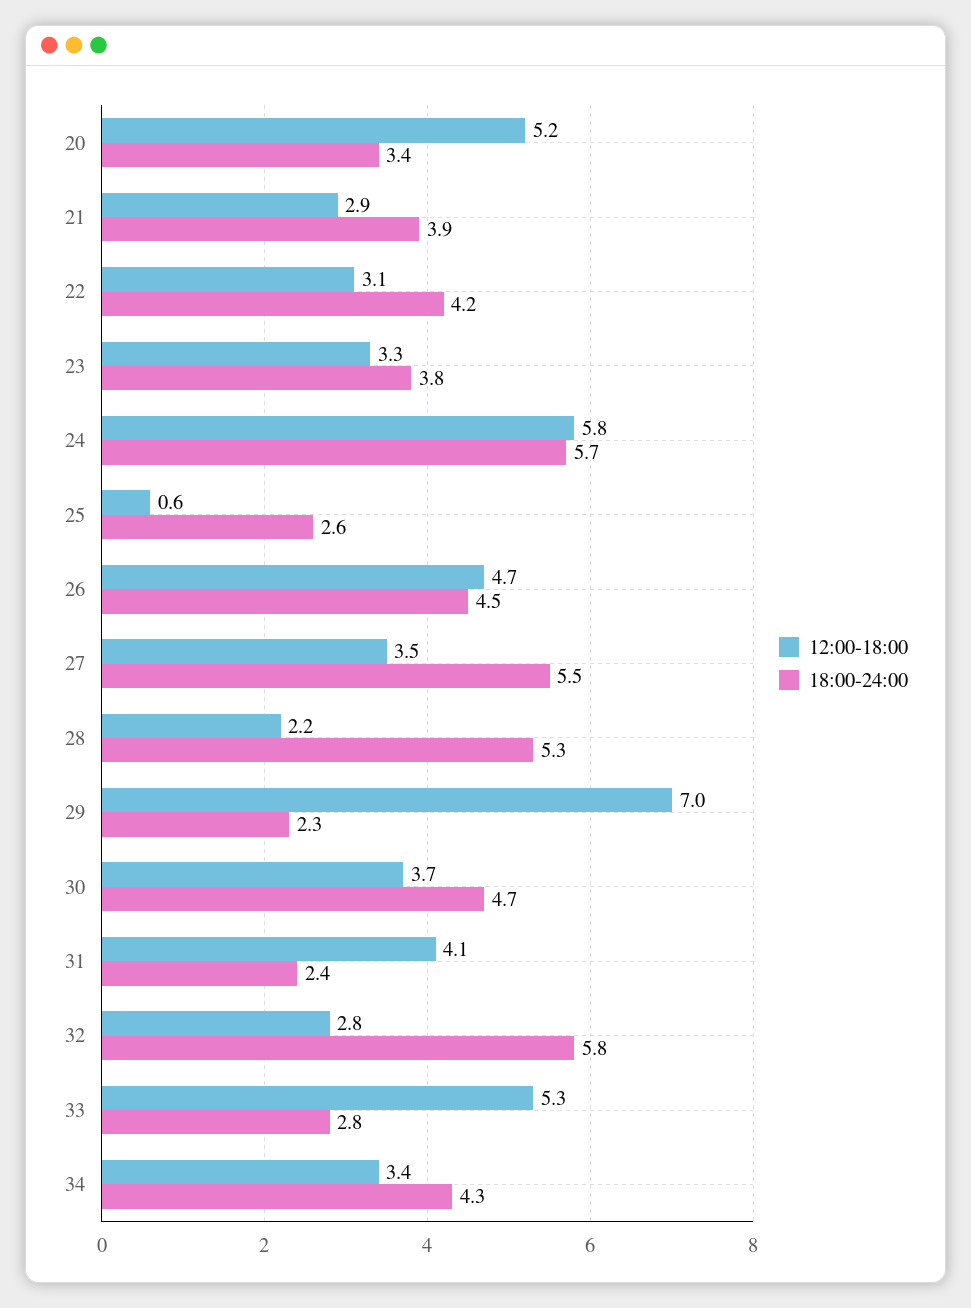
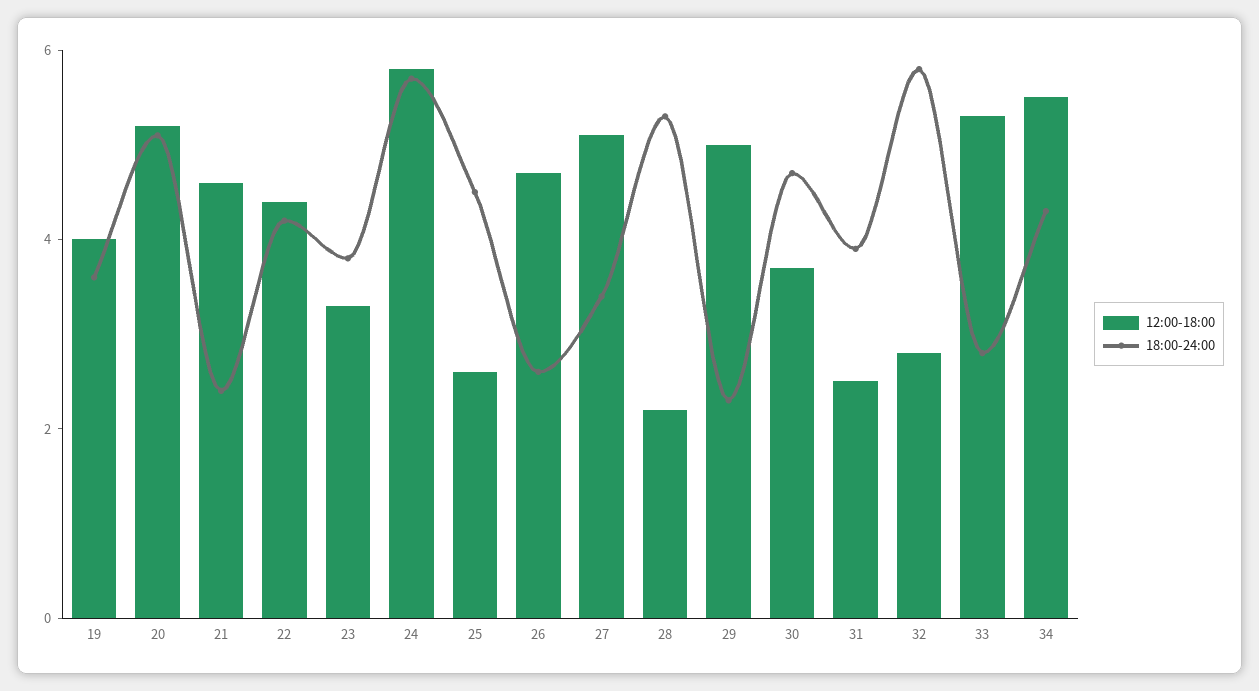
18:00-24:00, 20: 3.4 -> 5
12:00-18:00, 21: 2.9 -> 4.5
18:00-24:00, 21: 3.9 -> 2.5
12:00-18:00, 22: 3.1 -> 4.5
12:00-18:00, 25: 0.6 -> 2.5
18:00-24:00, 25: 2.6 -> 4.5
18:00-24:00, 26: 4.5 -> 2.5
12:00-18:00, 27: 3.5 -> 5
18:00-24:00, 27: 5.5 -> 3.5
12:00-18:00, 29: 7 -> 5
12:00-18:00, 31: 4.1 -> 2.5
18:00-24:00, 31: 2.4 -> 4
12:00-18:00, 34: 3.4 -> 5.5
12:00-18:00, 19: none -> 4
18:00-24:00, 19: none -> 3.5

